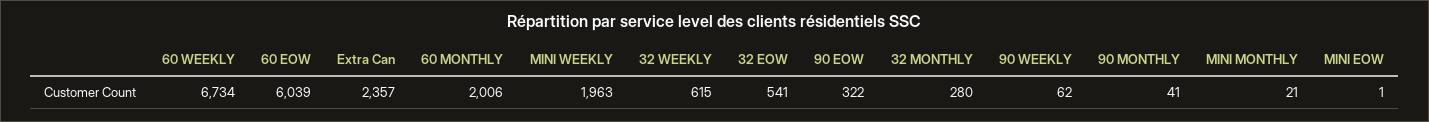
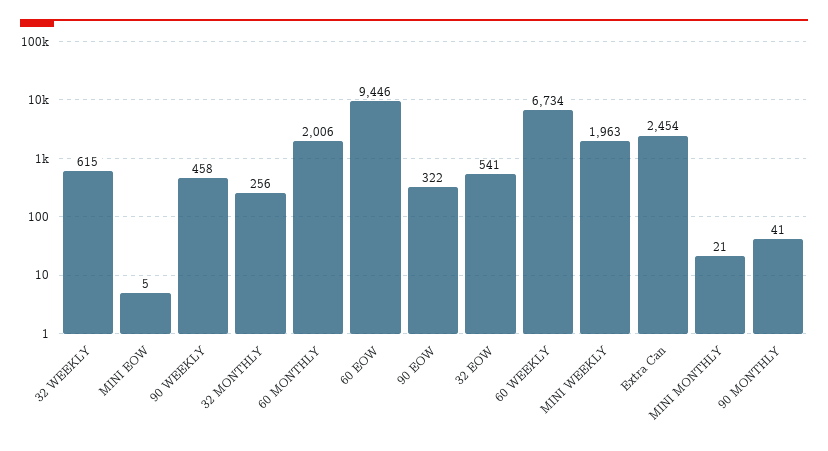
60 EOW: 6039 -> 9446
Extra Can: 2357 -> 2454
32 MONTHLY: 280 -> 256
90 WEEKLY: 62 -> 458
MINI EOW: 1 -> 5

